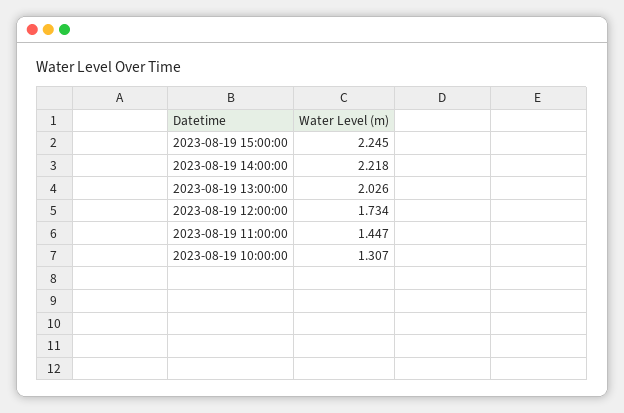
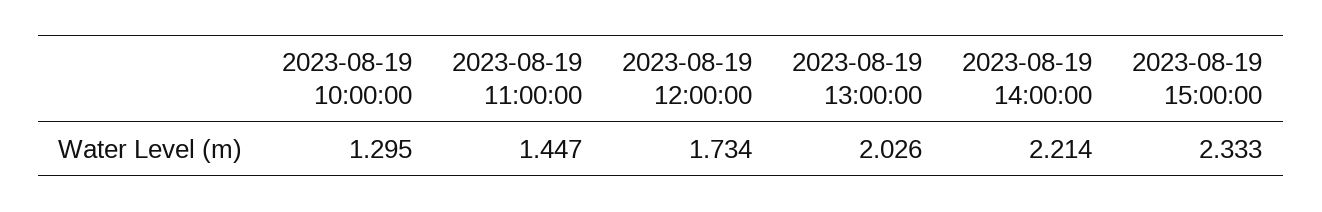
2023-08-19 15:00:00: 2.245 -> 2.333
2023-08-19 14:00:00: 2.218 -> 2.214
2023-08-19 10:00:00: 1.307 -> 1.295

